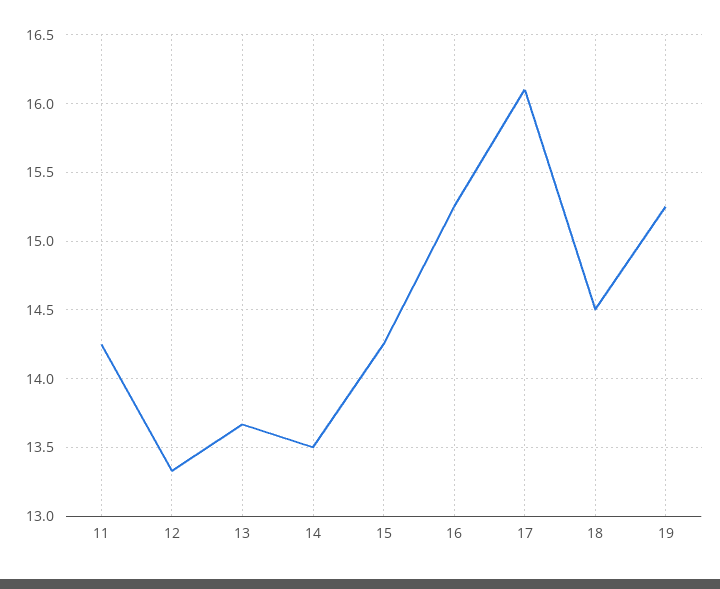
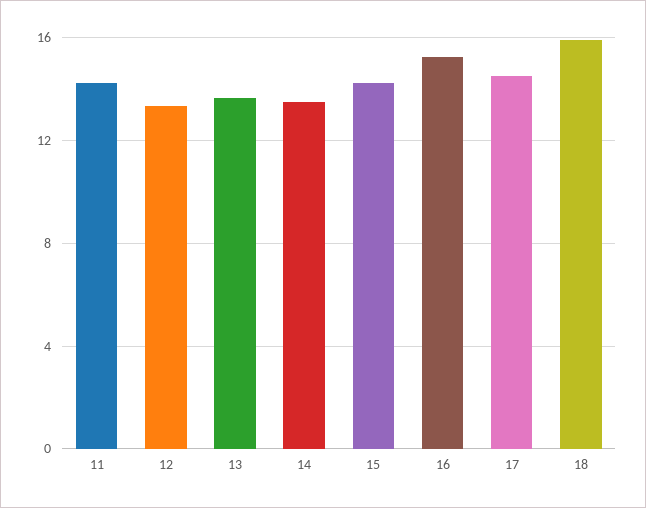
17: 16.1 -> 14.5
18: 14.5 -> 16
19: 15.25 -> none

